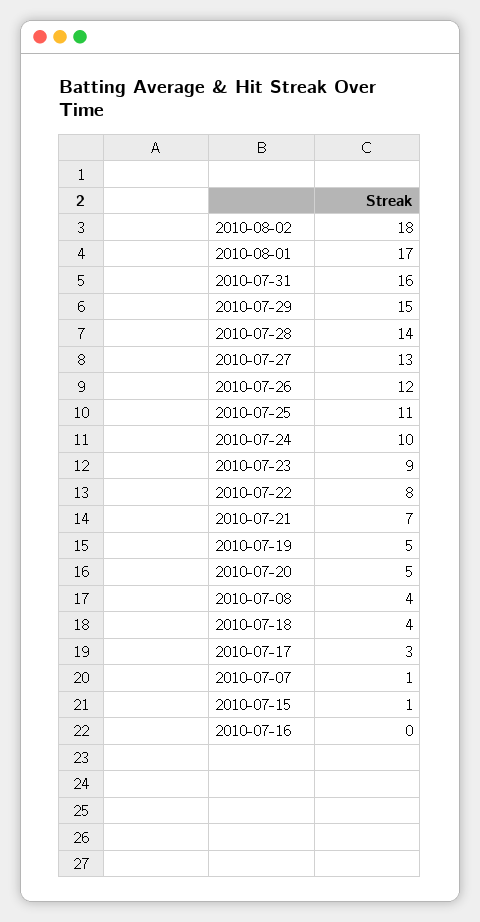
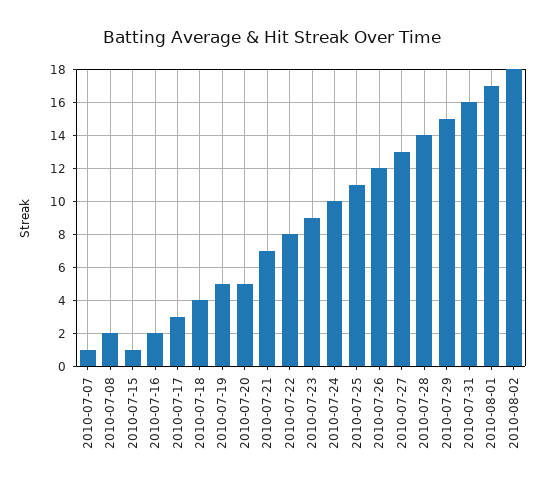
2010-07-08: 4 -> 2
2010-07-16: 0 -> 2

